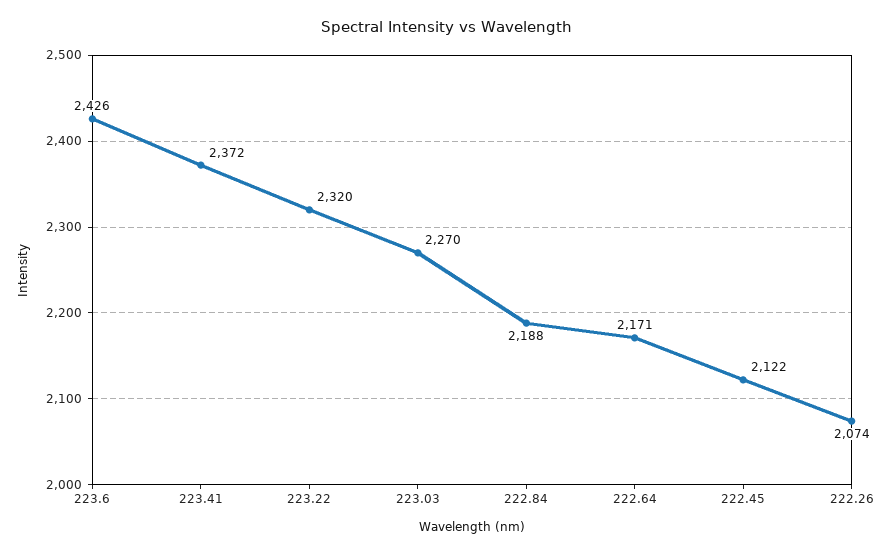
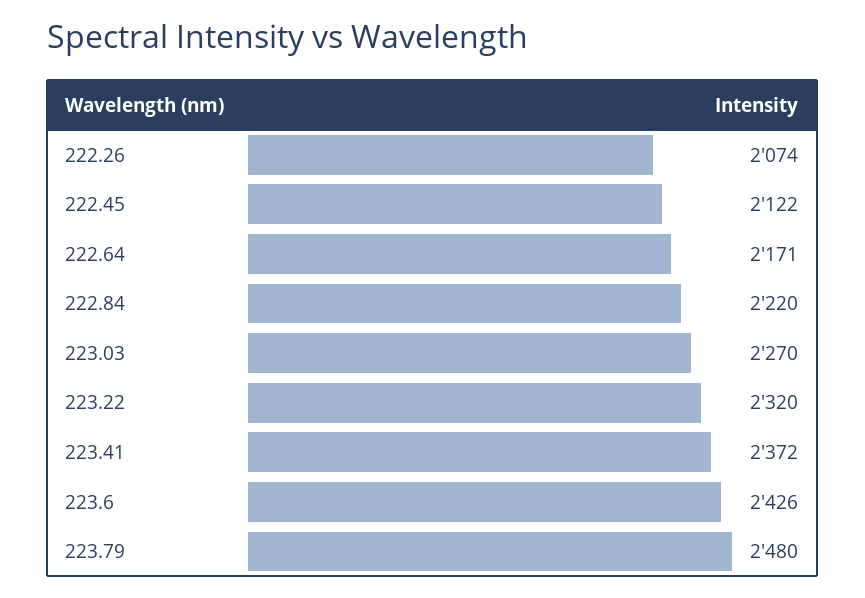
222.84: 2188 -> 2220
223.79: none -> 2480

